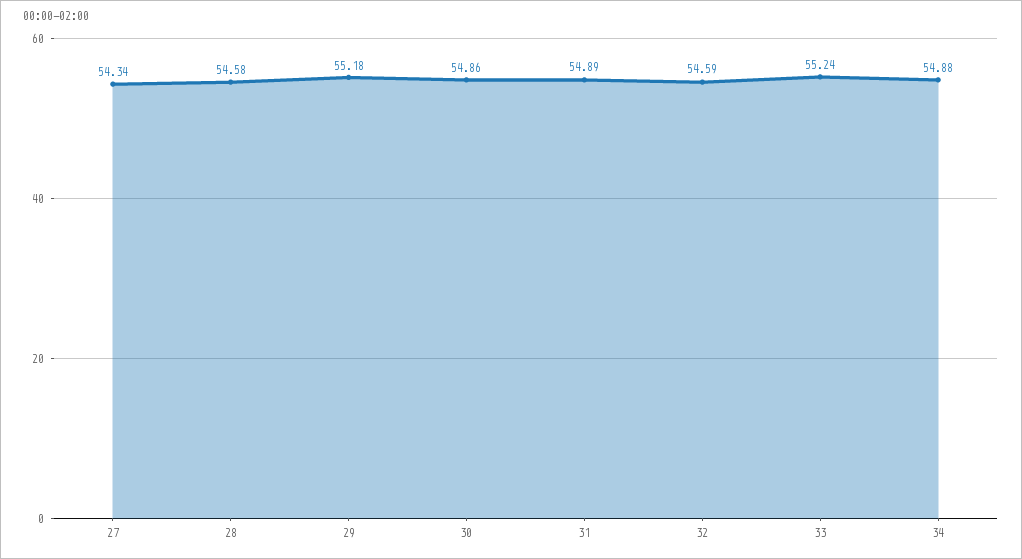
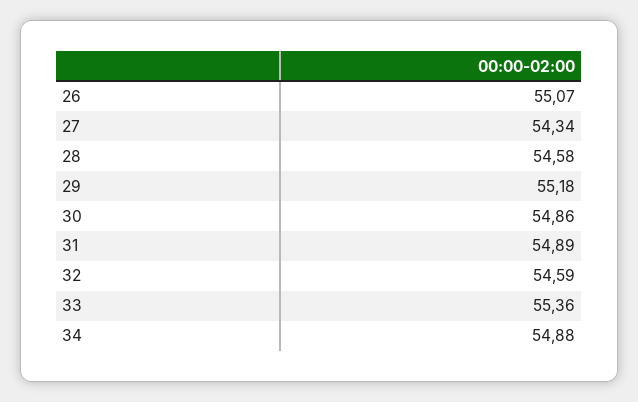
33: 55.24 -> 55.36
26: none -> 55.07

